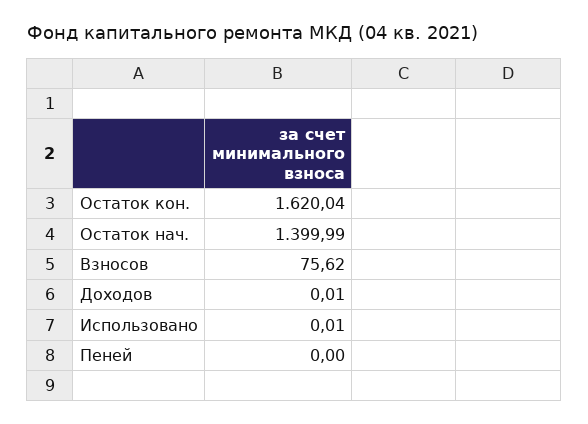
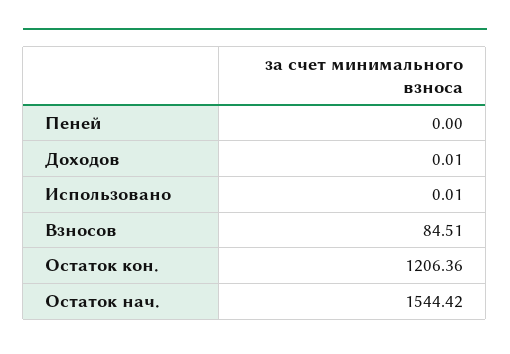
Остаток кон.: 1620.04 -> 1206.36
Остаток нач.: 1399.99 -> 1544.42
Взносов: 75.62 -> 84.51

